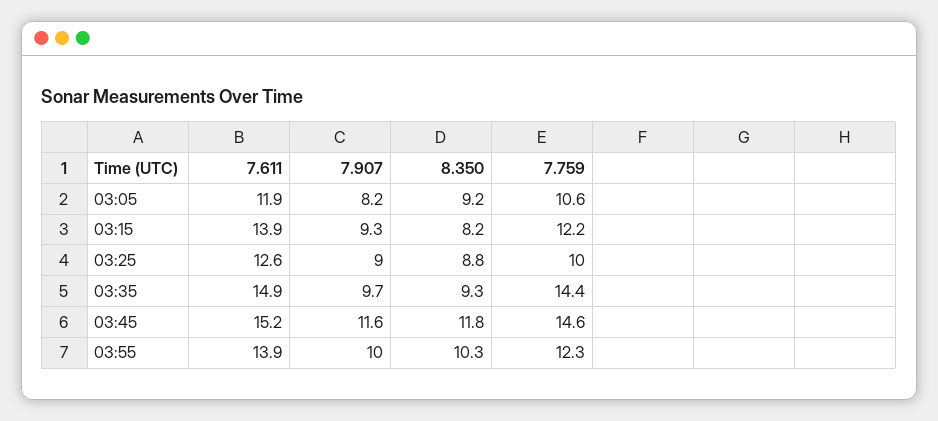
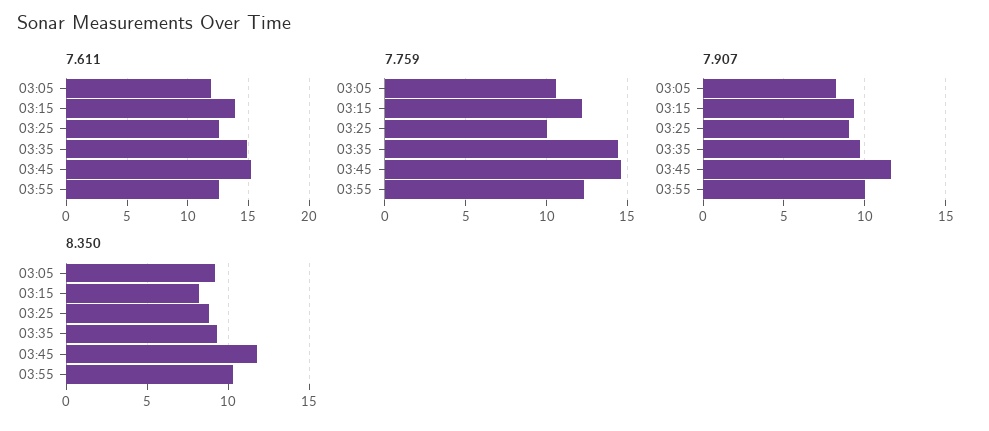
7.611, 03:55: 13.9 -> 12.5

